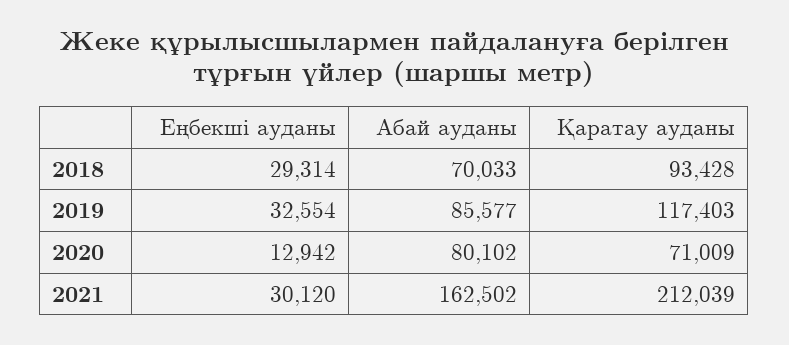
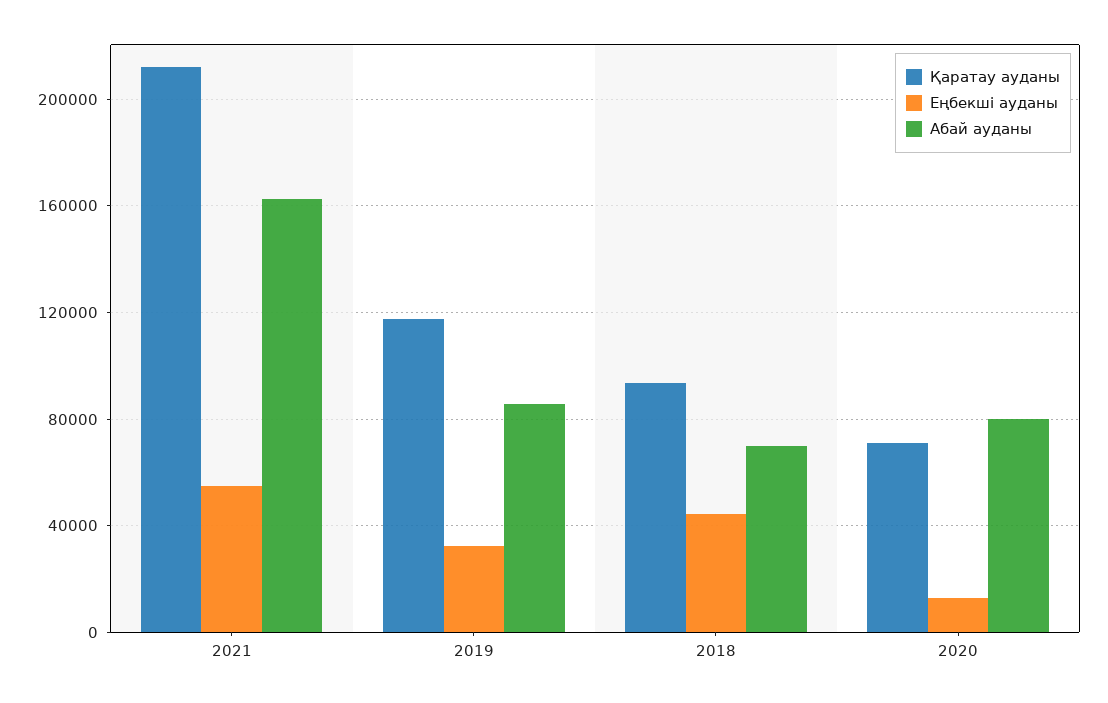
Еңбекші ауданы, 2018: 29314 -> 45000
Еңбекші ауданы, 2021: 30120 -> 55000

